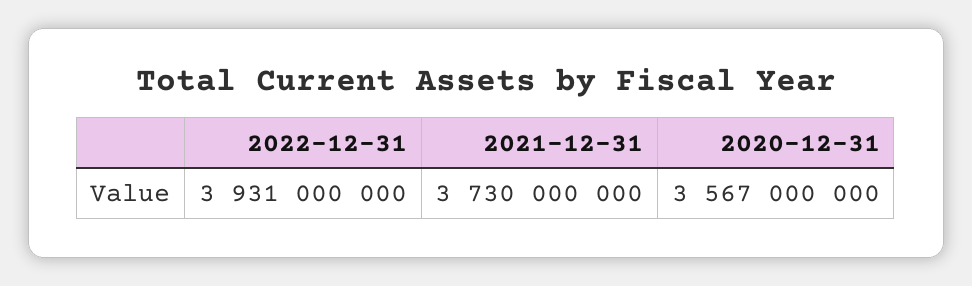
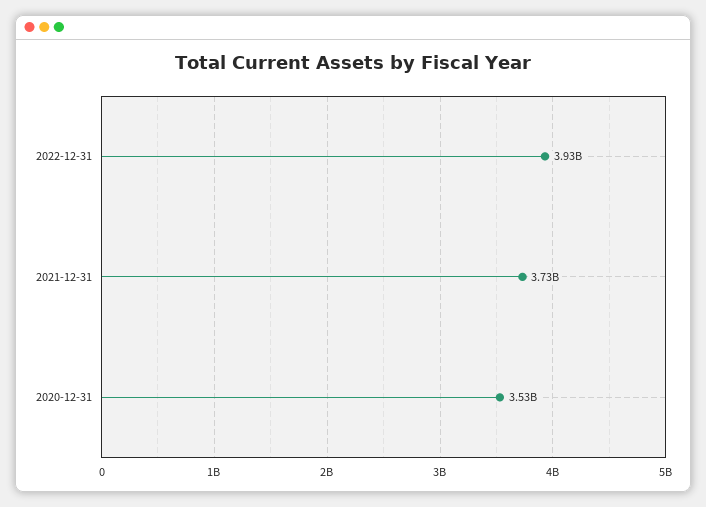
2020-12-31: 3567000000 -> 3530000000

